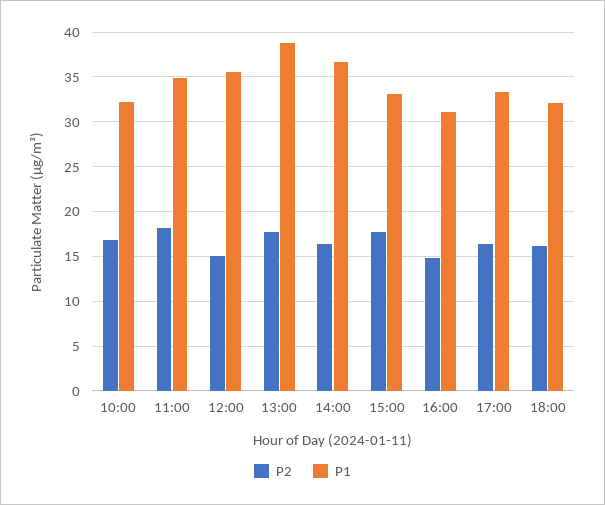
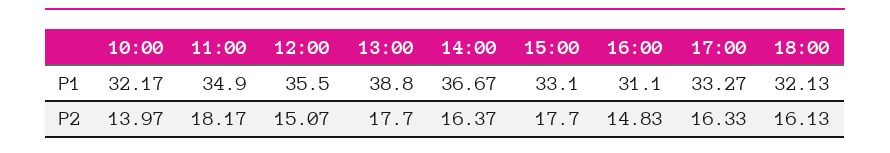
P2, 10:00: 17 -> 13.97

